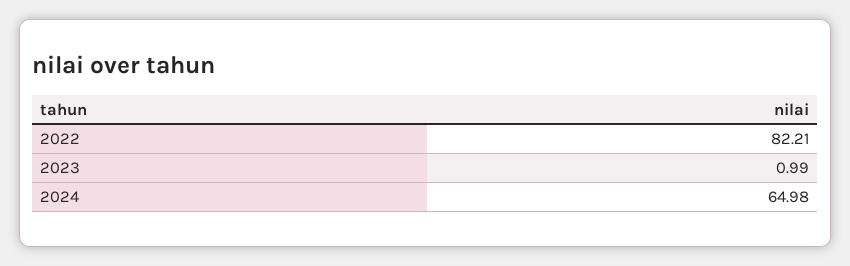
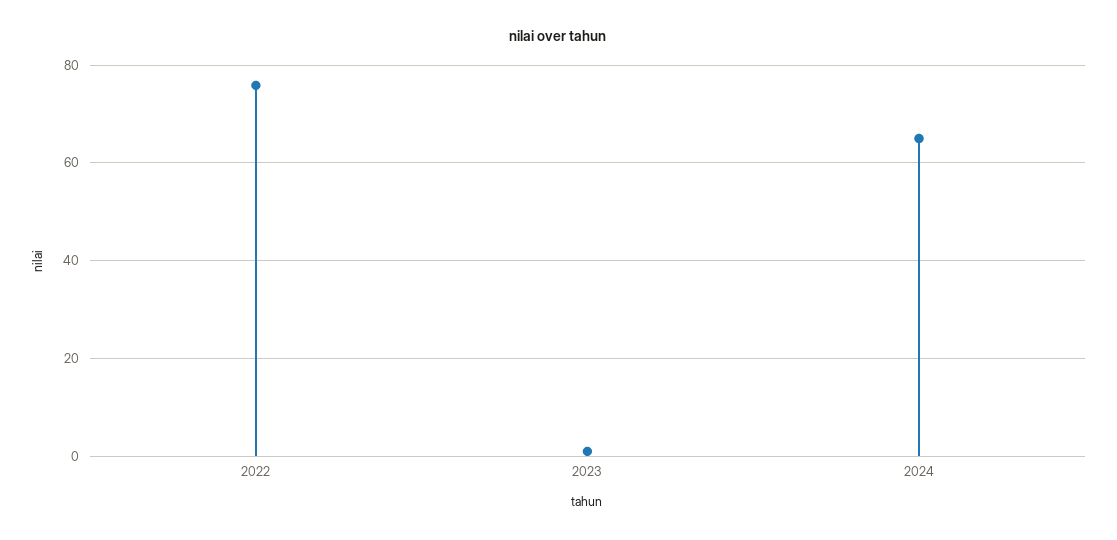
2022: 82.21 -> 76

